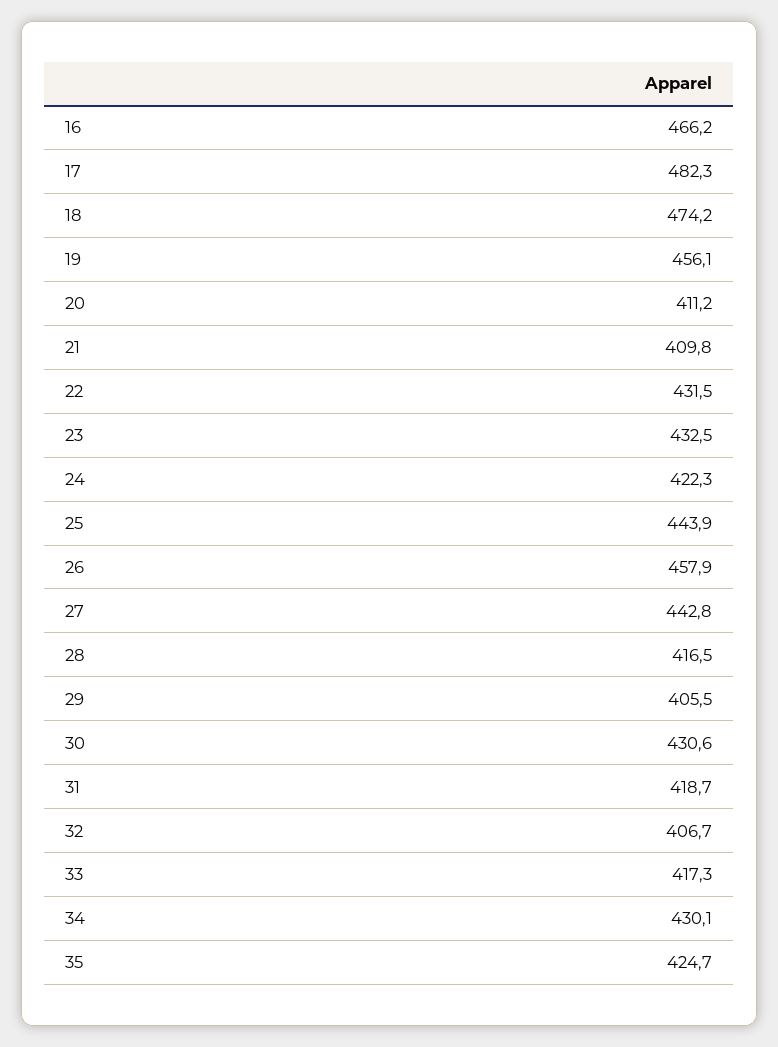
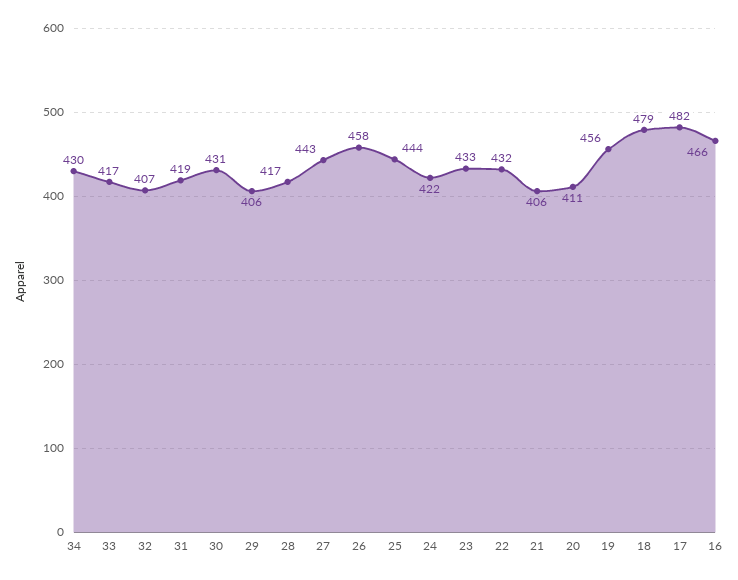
18: 474.2 -> 479
21: 409.8 -> 406
35: 424.7 -> none

